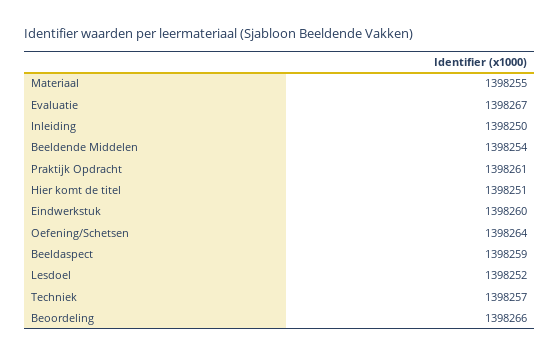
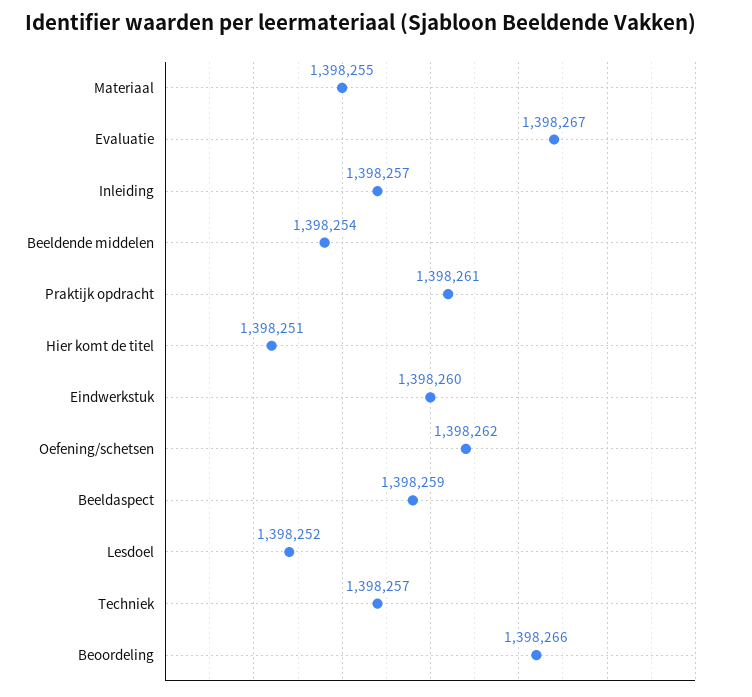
Inleiding: 1398250 -> 1398257
Oefening/Schetsen: 1398264 -> 1398262

